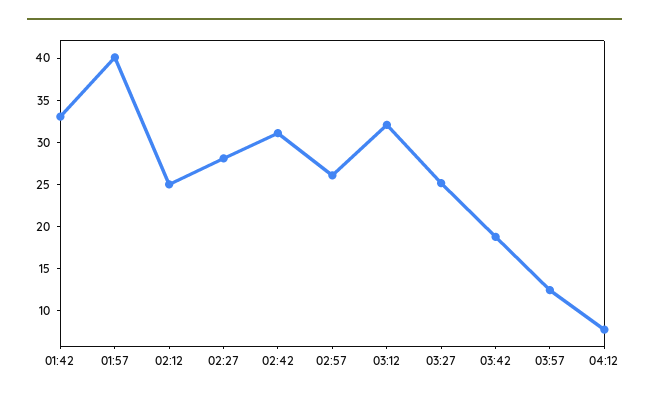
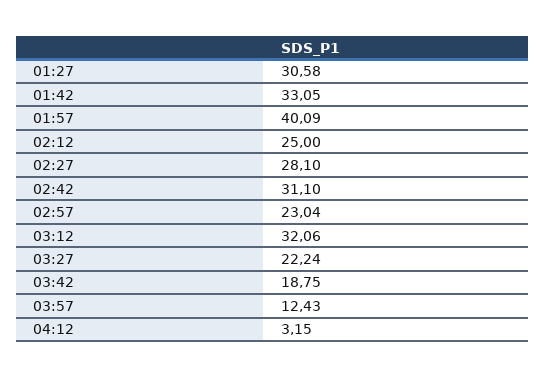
02:57: 26 -> 23.04
03:27: 25 -> 22.24
04:12: 8 -> 3.15
01:27: none -> 30.58

